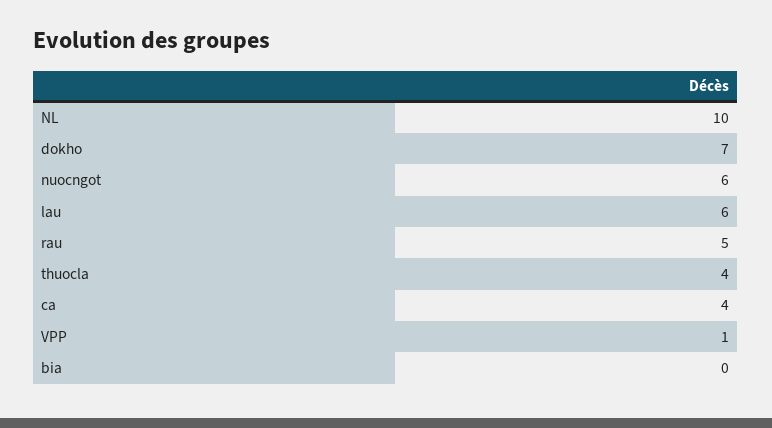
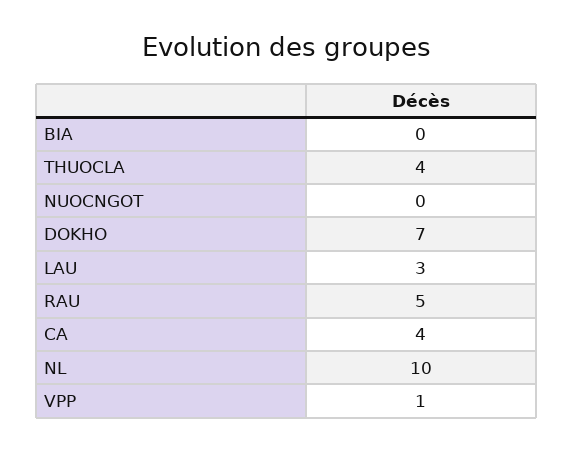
nuocngot: 6 -> 0
lau: 6 -> 3

